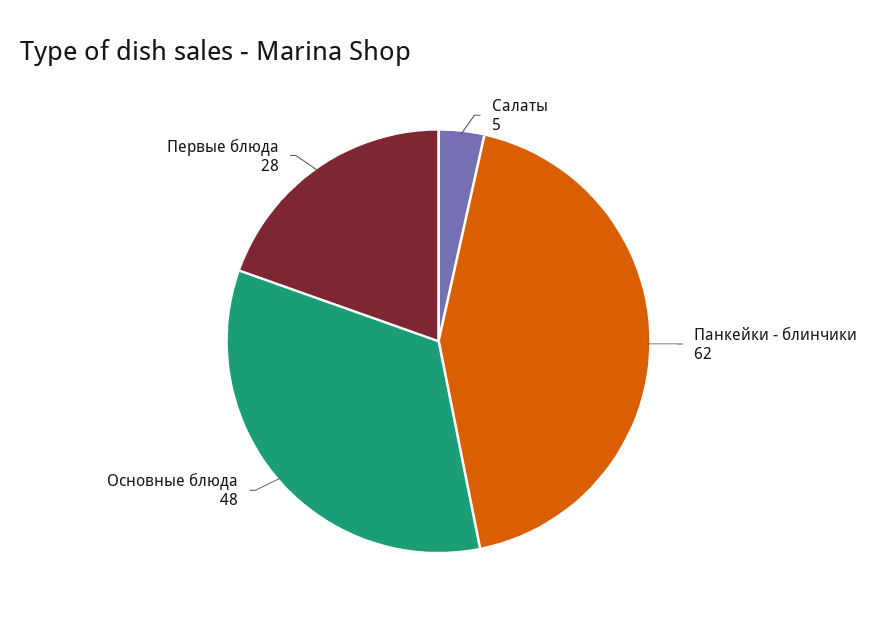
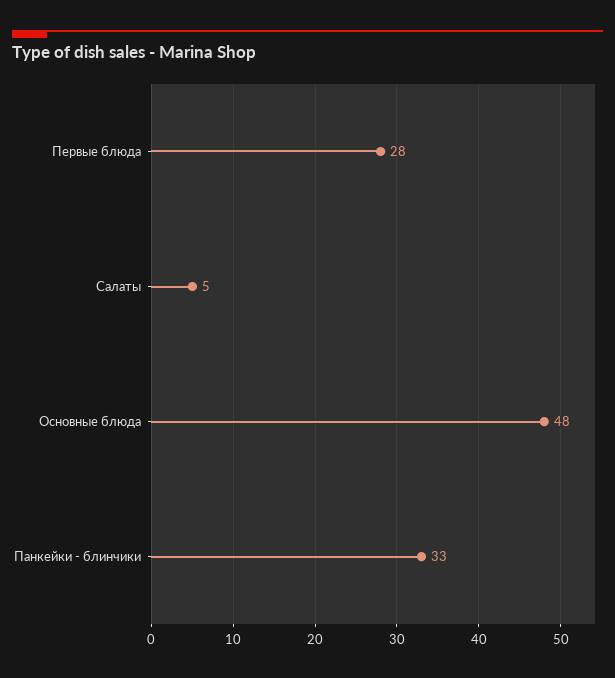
Панкейки - блинчики: 62 -> 33

